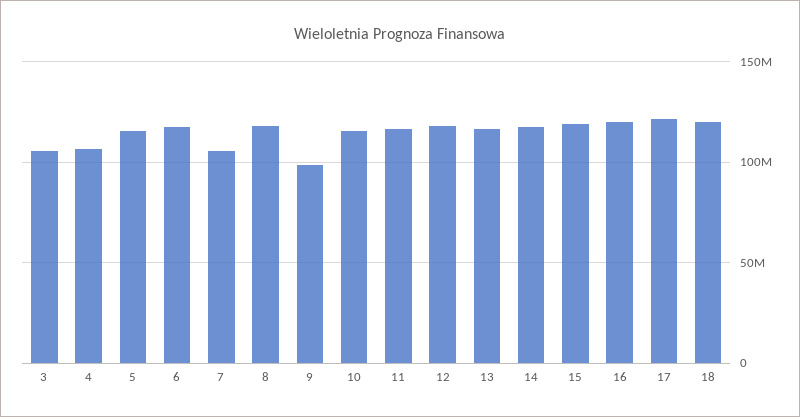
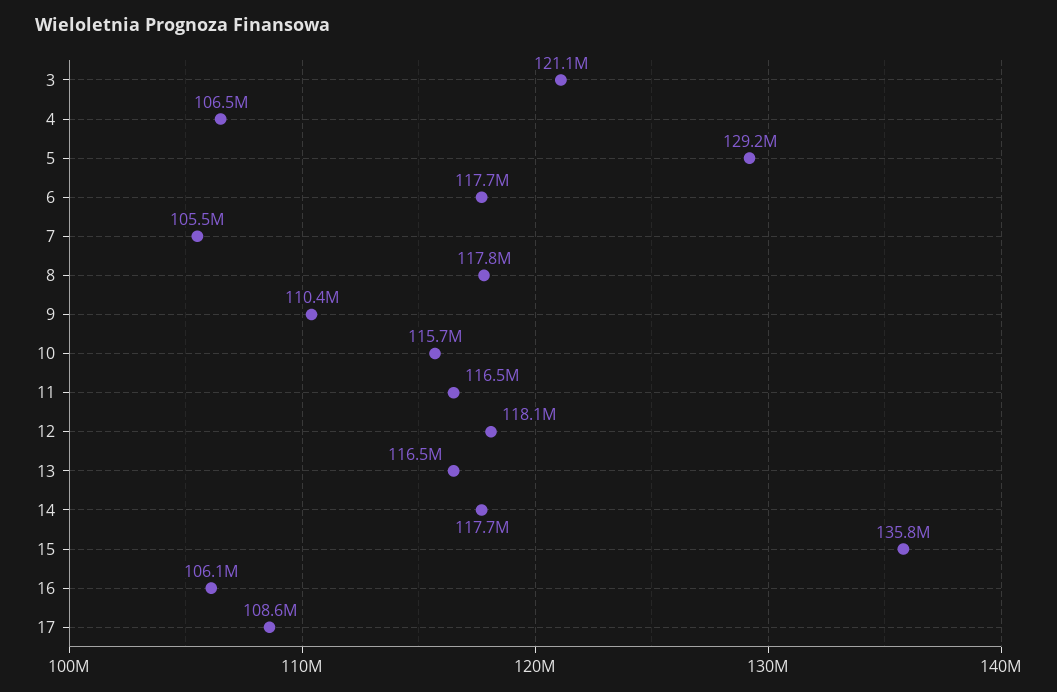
3: 105000000 -> 121100000
5: 115000000 -> 129200000
9: 100000000 -> 110400000
15: 120000000 -> 135800000
16: 120000000 -> 106100000
17: 120000000 -> 108600000
18: 120000000 -> none

